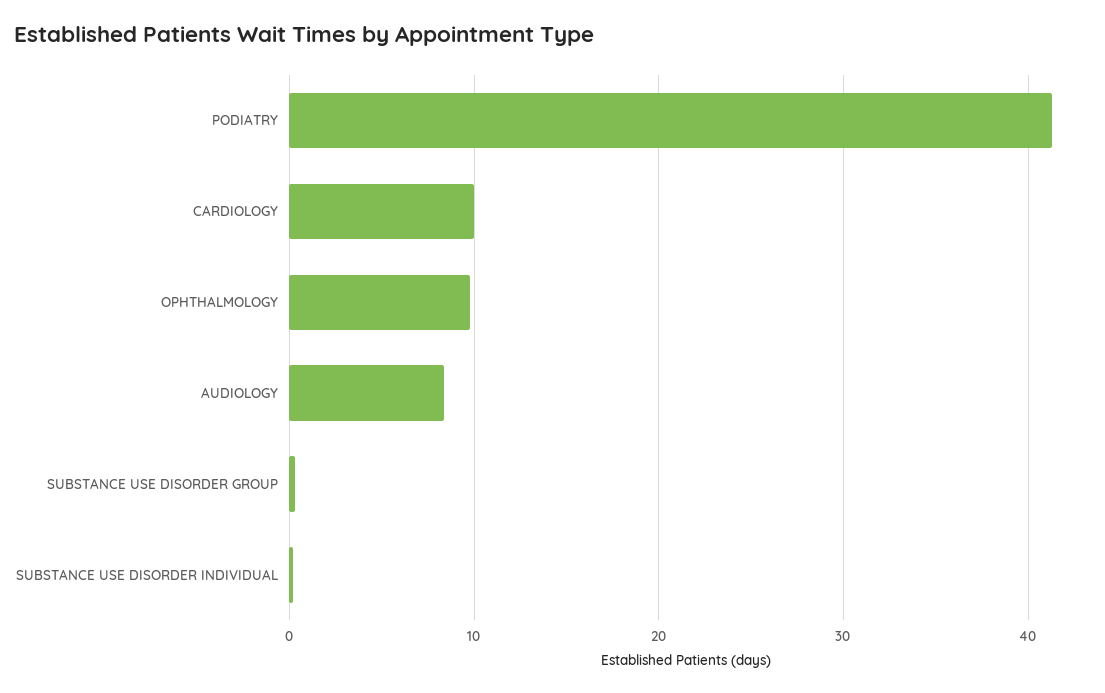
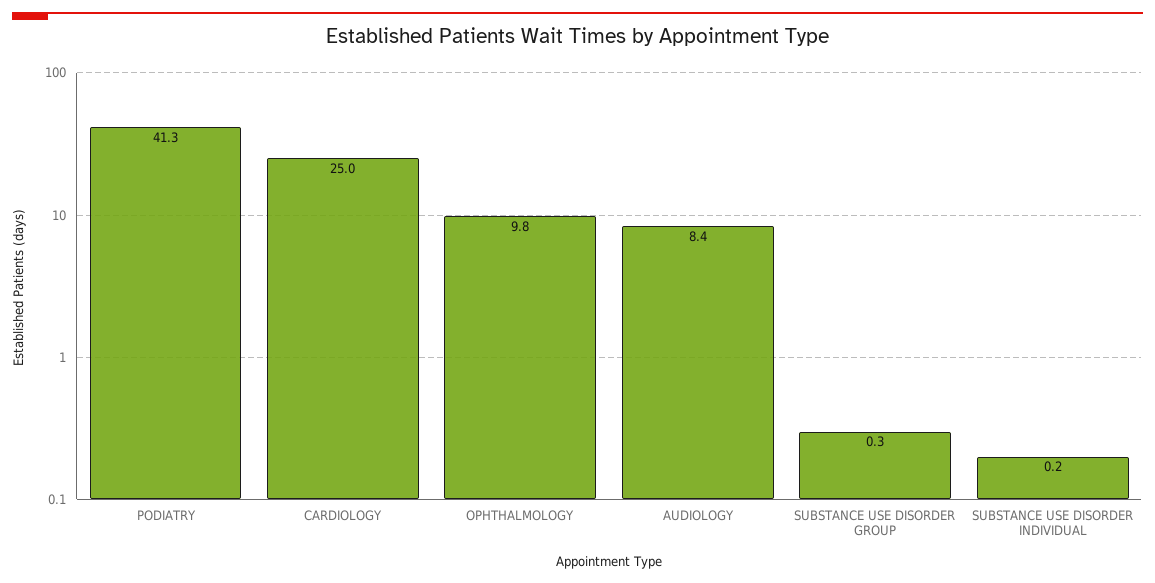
CARDIOLOGY: 10 -> 25

